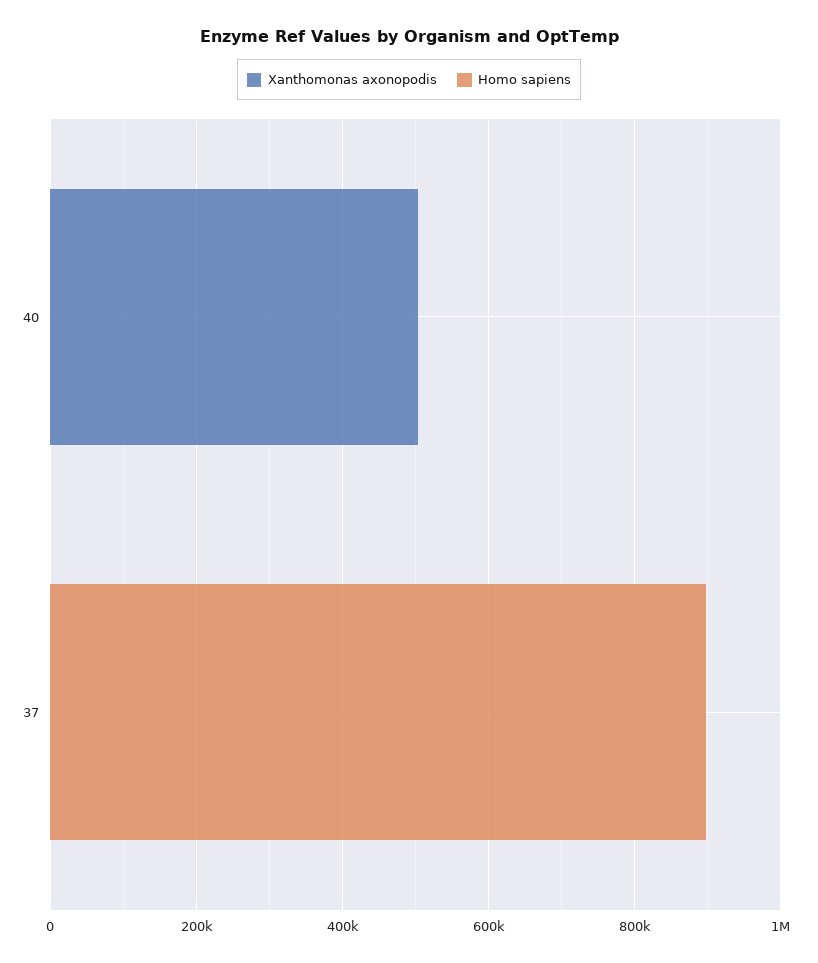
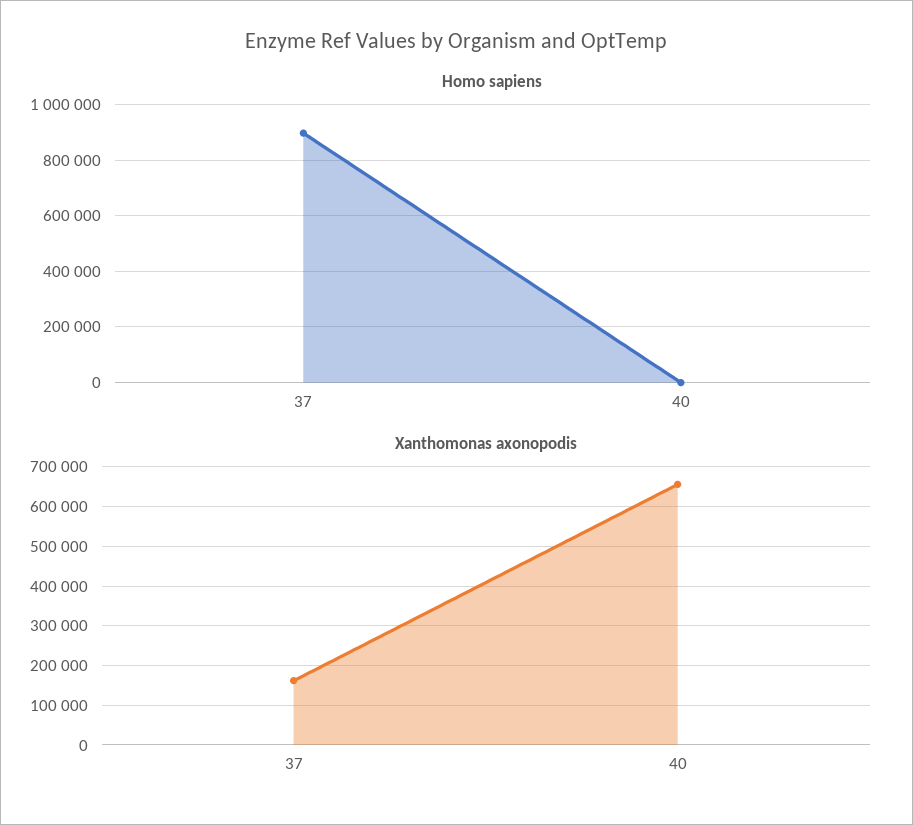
Xanthomonas axonopodis, 40: 500000 -> 660000
Xanthomonas axonopodis, 37: 0 -> 160000

